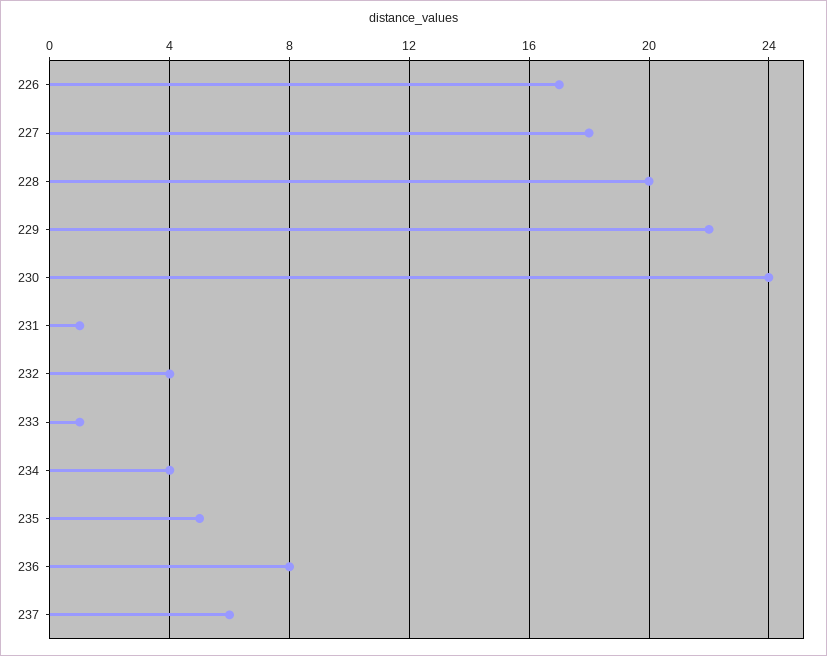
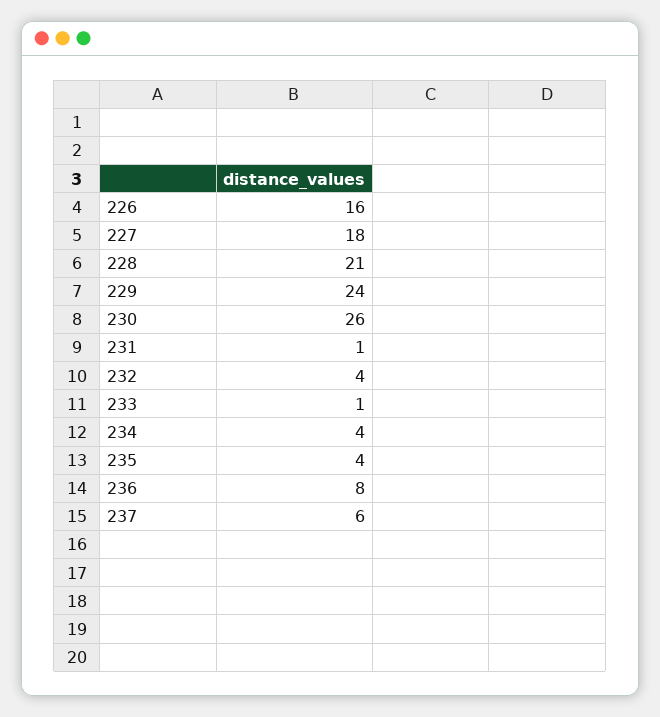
226: 17 -> 16
228: 20 -> 21
229: 22 -> 24
230: 24 -> 26
235: 5 -> 4

